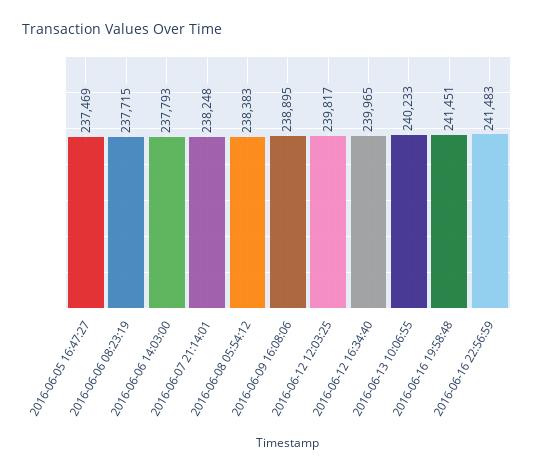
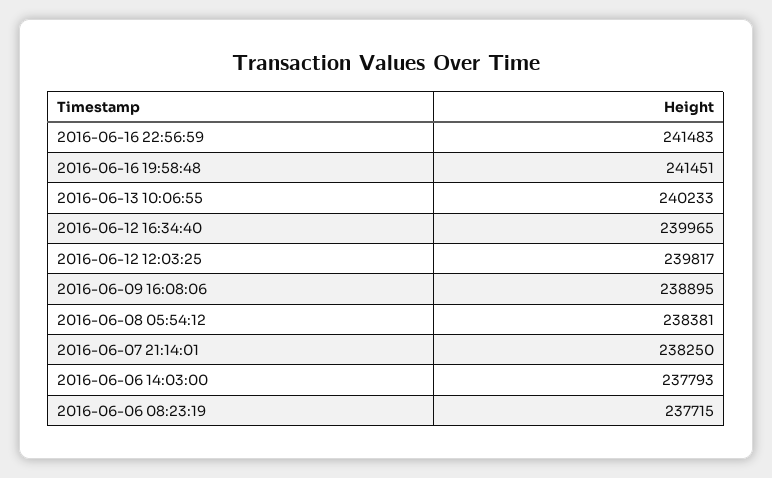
2016-06-05 16:47:27: 237469 -> none
2016-06-07 21:14:01: 238248 -> 238250
2016-06-08 05:54:12: 238383 -> 238381

